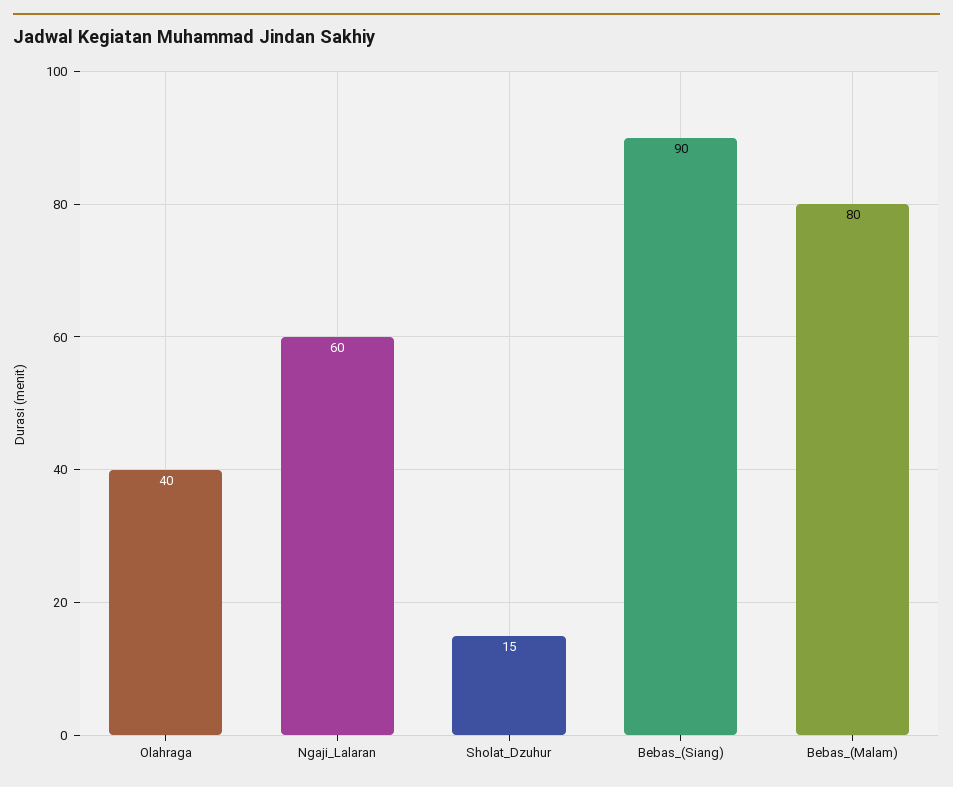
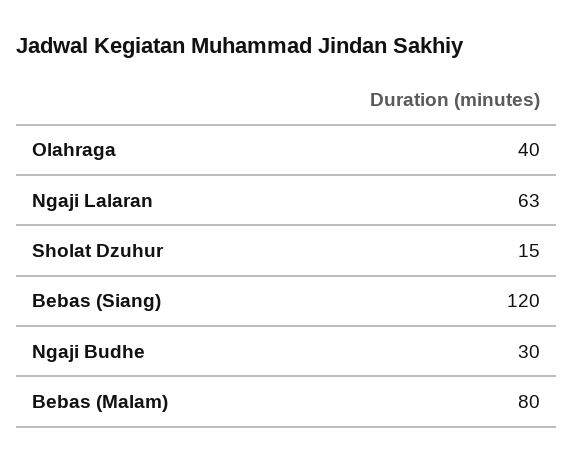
Ngaji_Lalaran: 60 -> 63
Bebas_(Siang): 90 -> 120
Ngaji Budhe: none -> 30

